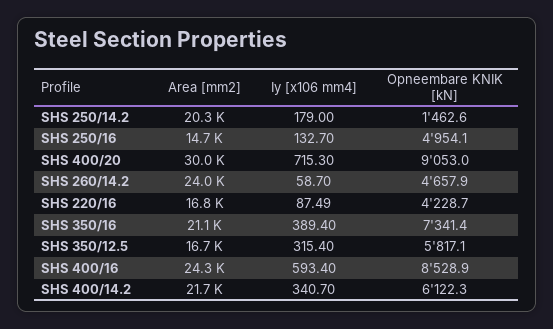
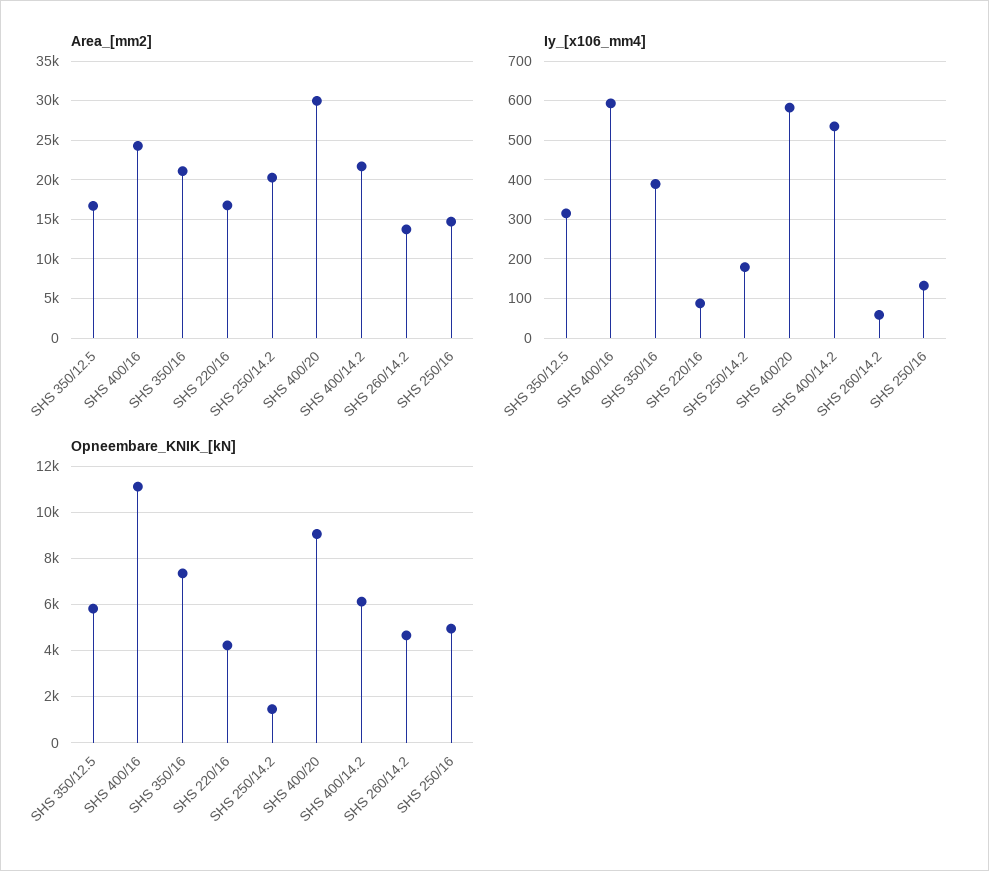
Iy [x106 mm4], SHS 400/20: 715.3 -> 580
Area [mm2], SHS 260/14.2: 24000 -> 14000
Opneembare KNIK [kN], SHS 400/16: 8528.9 -> 11000
Iy [x106 mm4], SHS 400/14.2: 340.7 -> 540

